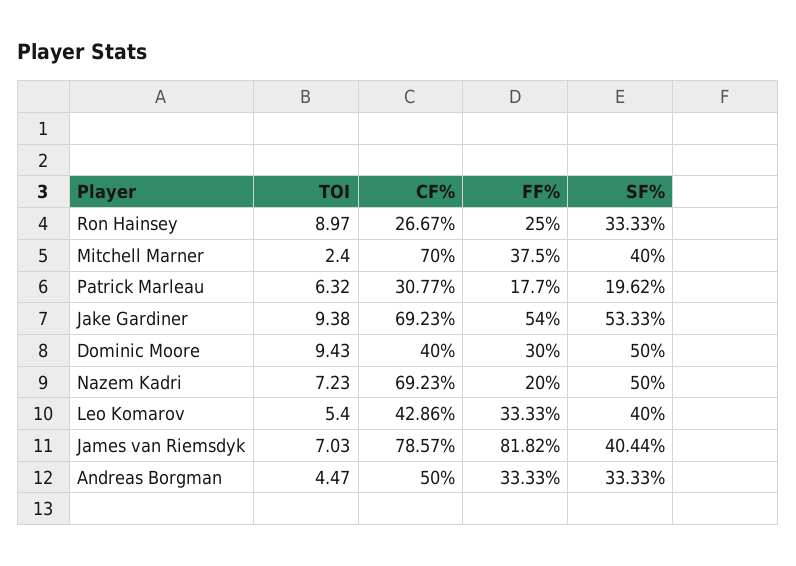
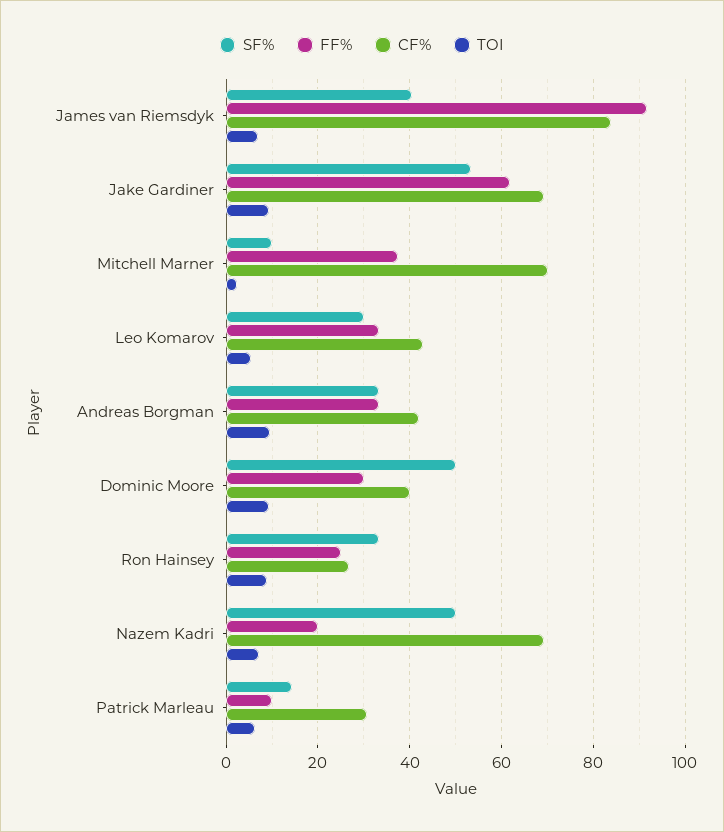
SF%, Mitchell Marner: 40 -> 10
FF%, Patrick Marleau: 17.7 -> 10
SF%, Patrick Marleau: 19.62 -> 14
FF%, Jake Gardiner: 54 -> 62
SF%, Leo Komarov: 40 -> 30
CF%, James van Riemsdyk: 78.57 -> 84
FF%, James van Riemsdyk: 81.82 -> 92
TOI, Andreas Borgman: 4.47 -> 10
CF%, Andreas Borgman: 50 -> 42

